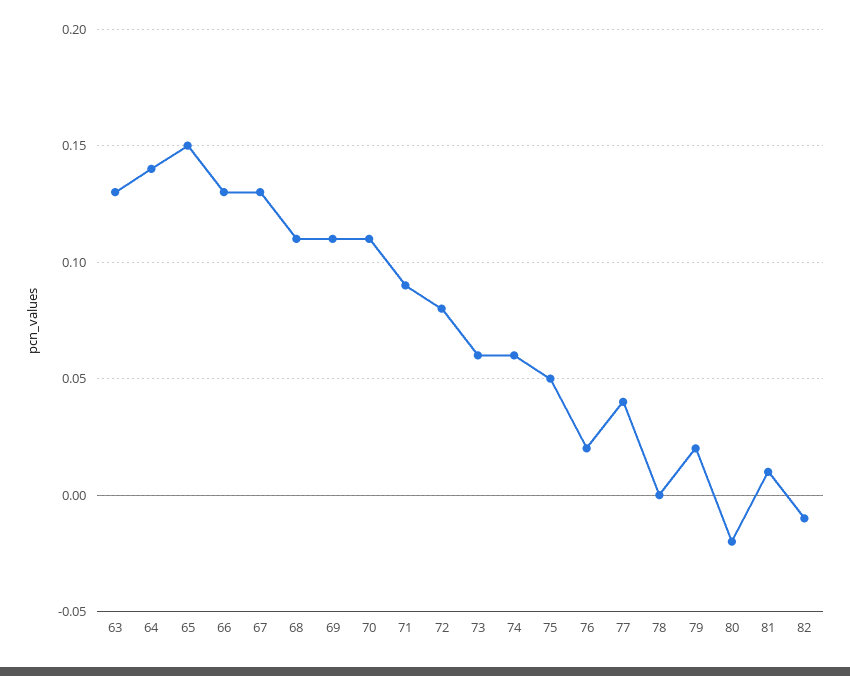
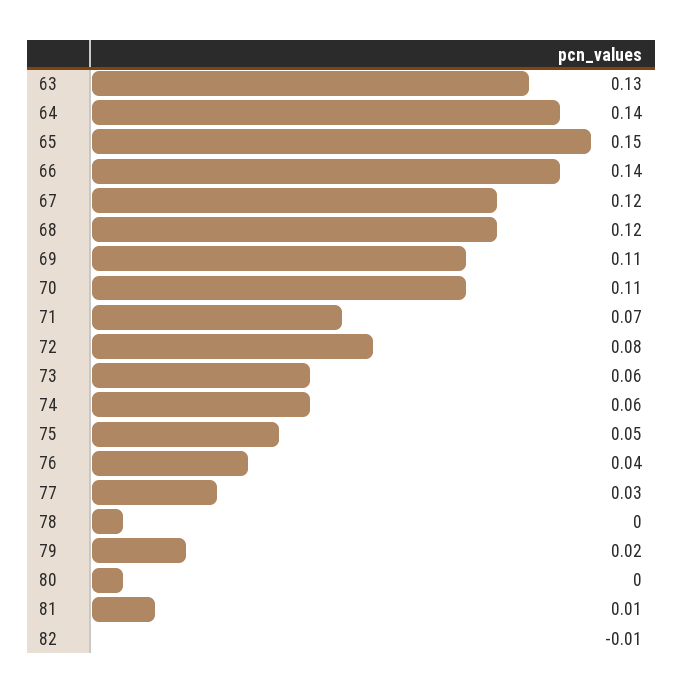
66: 0.13 -> 0.14
67: 0.13 -> 0.12
68: 0.11 -> 0.12
71: 0.09 -> 0.07
76: 0.02 -> 0.04
77: 0.04 -> 0.03
80: -0.02 -> 0

